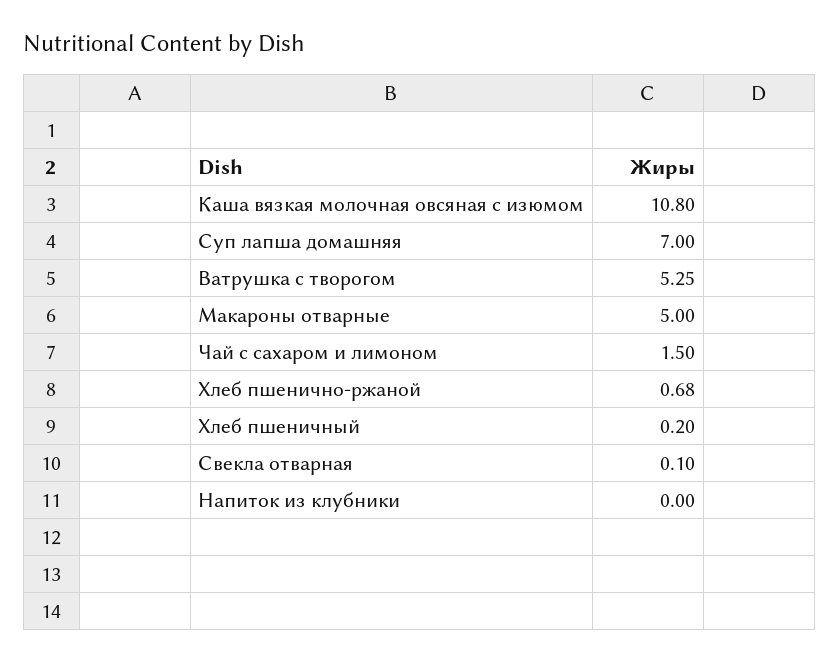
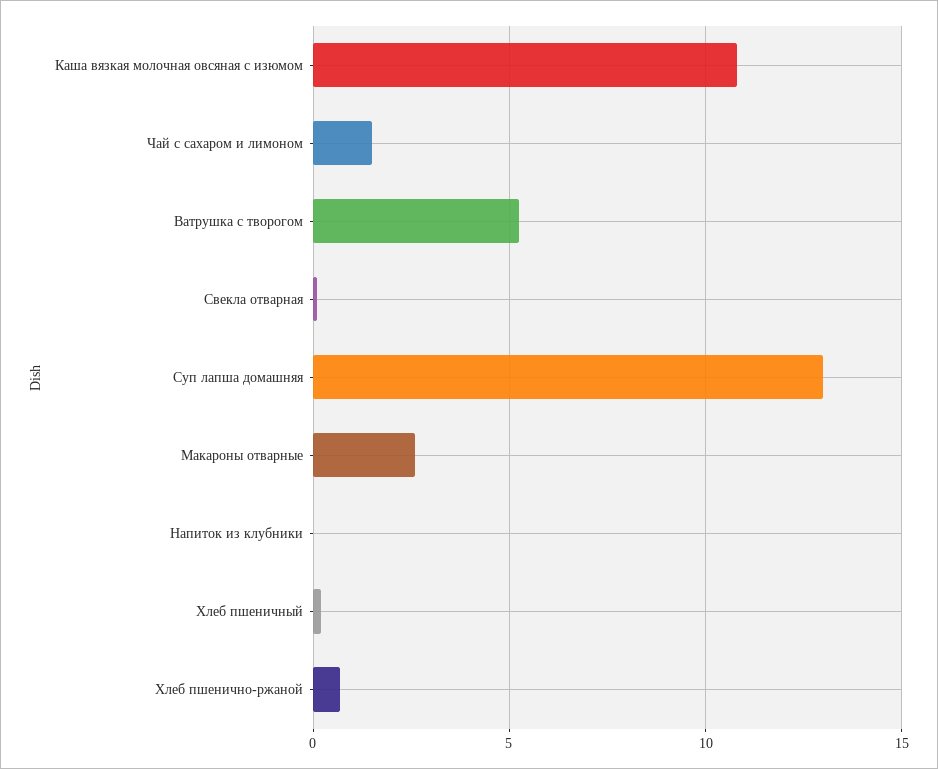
Суп лапша домашняя: 7 -> 13
Макароны отварные: 5 -> 2.5

